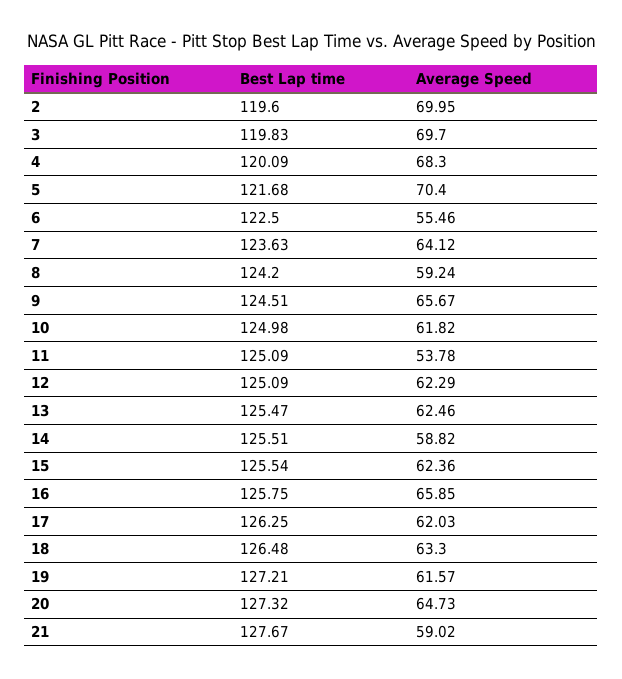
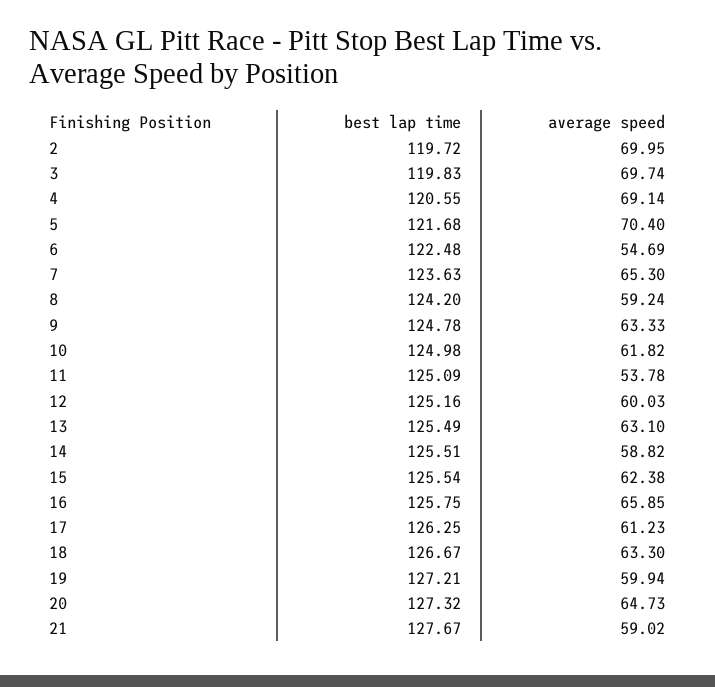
Best Lap time, 2: 119.6 -> 119.72
Average Speed, 3: 69.7 -> 69.74
Best Lap time, 4: 120.09 -> 120.55
Average Speed, 4: 68.3 -> 69.14
Best Lap time, 6: 122.5 -> 122.48
Average Speed, 6: 55.46 -> 54.69
Average Speed, 7: 64.12 -> 65.3
Best Lap time, 9: 124.51 -> 124.78
Average Speed, 9: 65.67 -> 63.33
Best Lap time, 12: 125.09 -> 125.16
Average Speed, 12: 62.29 -> 60.03
Best Lap time, 13: 125.47 -> 125.49
Average Speed, 13: 62.46 -> 63.1
Average Speed, 15: 62.36 -> 62.38
Average Speed, 17: 62.03 -> 61.23
Best Lap time, 18: 126.48 -> 126.67
Average Speed, 19: 61.57 -> 59.94

